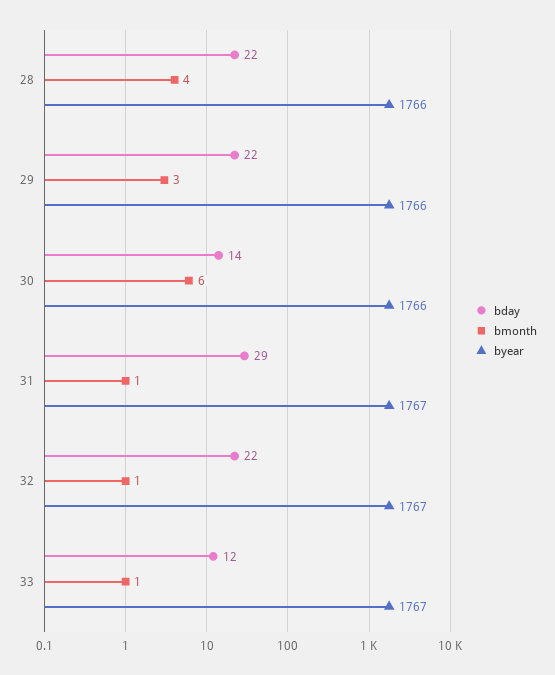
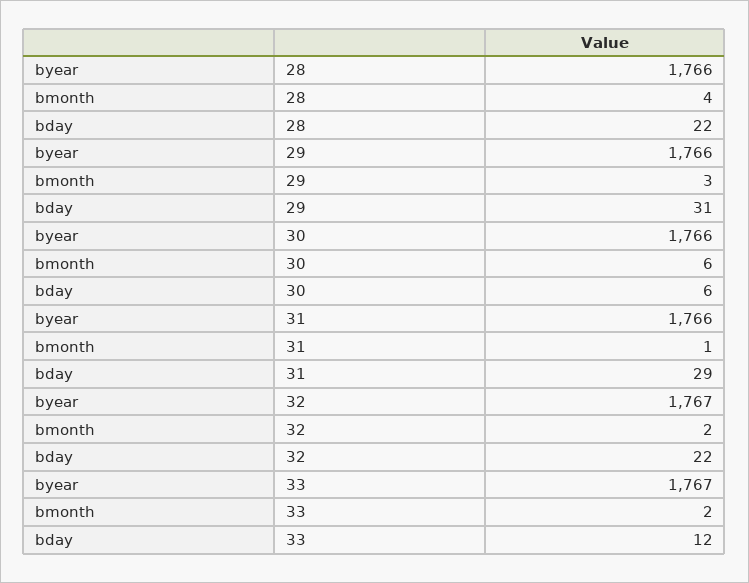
bday, 29: 22 -> 31
bday, 30: 14 -> 6
byear, 31: 1767 -> 1766
bmonth, 32: 1 -> 2
bmonth, 33: 1 -> 2

